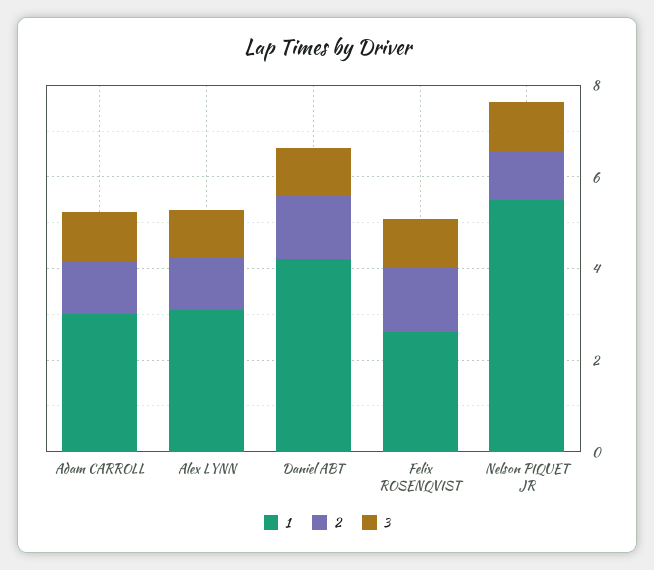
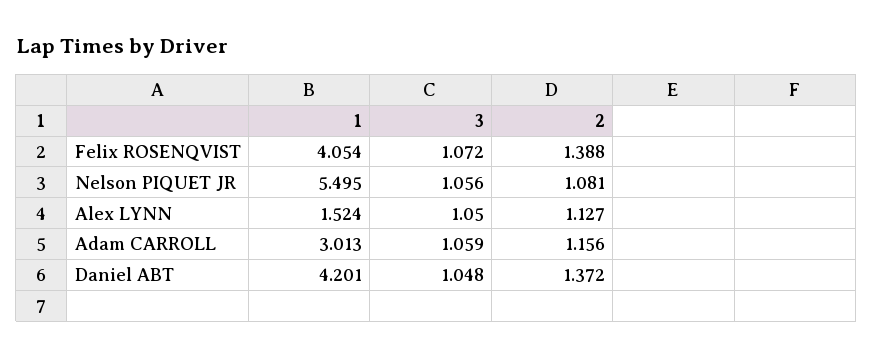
1, Alex LYNN: 3 -> 1.524
1, Felix ROSENQVIST: 2.5 -> 4.054

